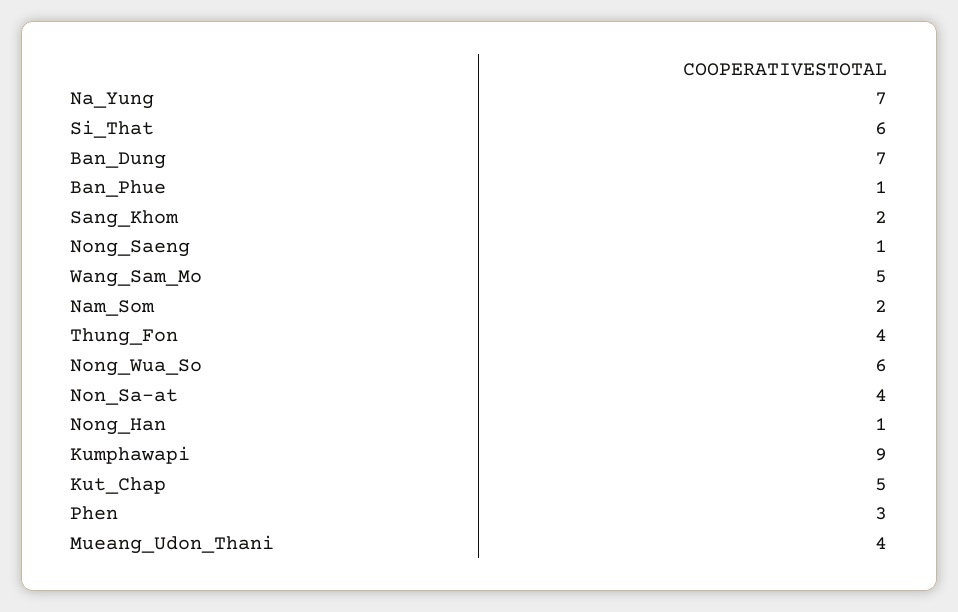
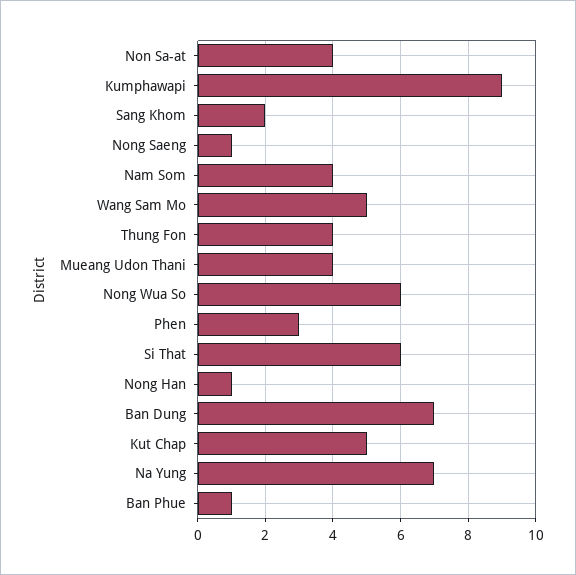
Nam_Som: 2 -> 4

